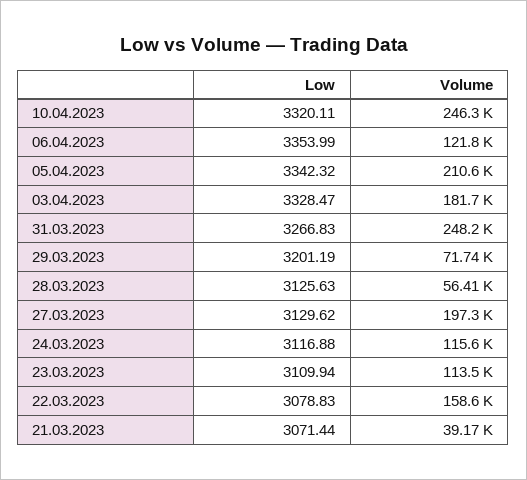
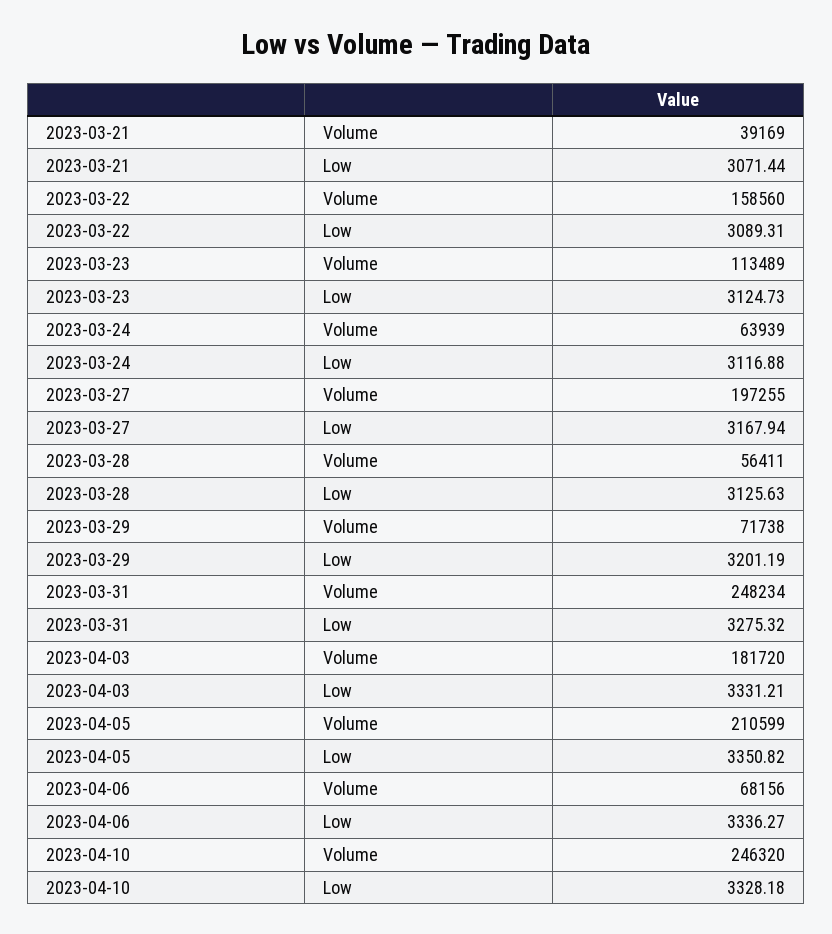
Low, 10.04.2023: 3320.11 -> 3328.18
Low, 06.04.2023: 3353.99 -> 3336.27
Volume, 06.04.2023: 121800 -> 68156
Low, 05.04.2023: 3342.32 -> 3350.82
Low, 03.04.2023: 3328.47 -> 3331.21
Low, 31.03.2023: 3266.83 -> 3275.32
Low, 27.03.2023: 3129.62 -> 3167.94
Volume, 24.03.2023: 115600 -> 63939
Low, 23.03.2023: 3109.94 -> 3124.73
Low, 22.03.2023: 3078.83 -> 3089.31

